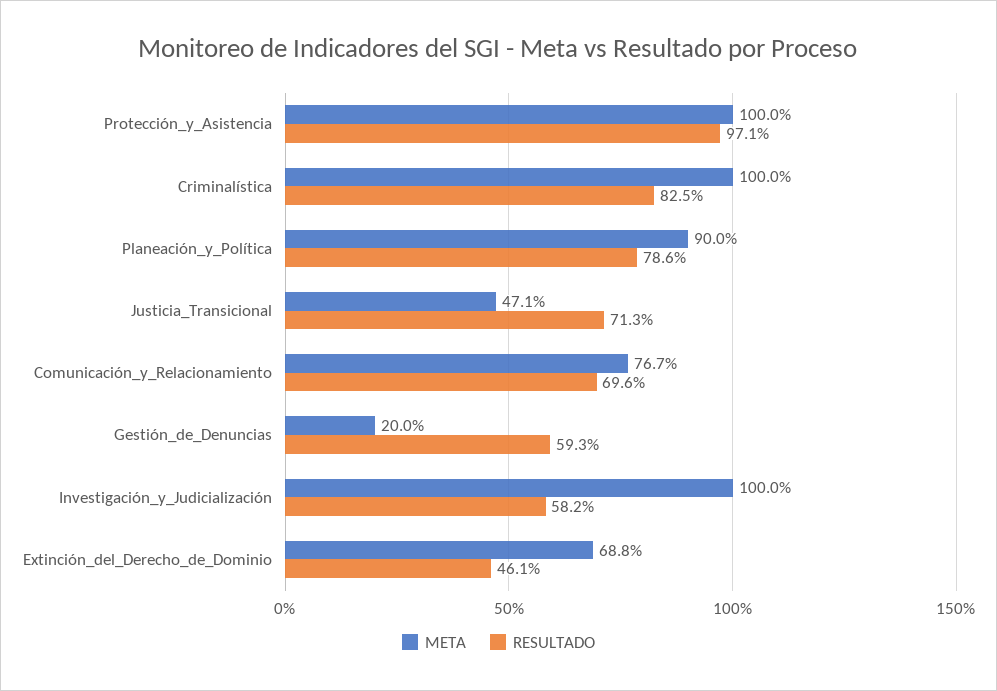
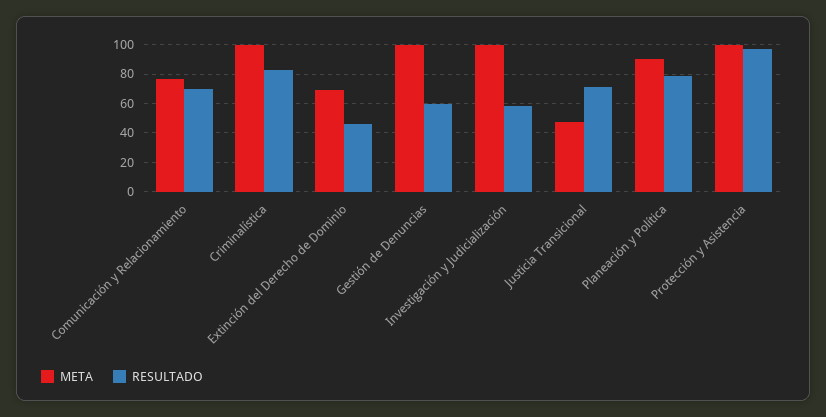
META, Gestión_de_Denuncias: 20 -> 100

